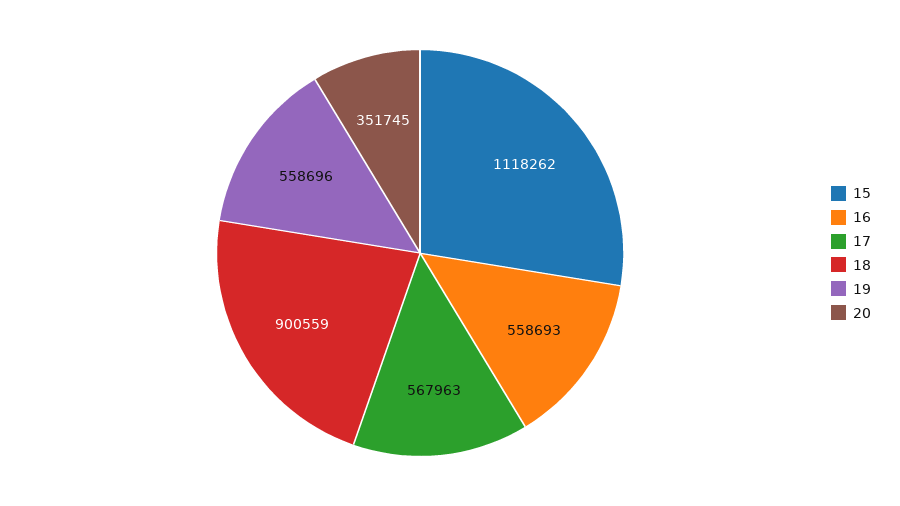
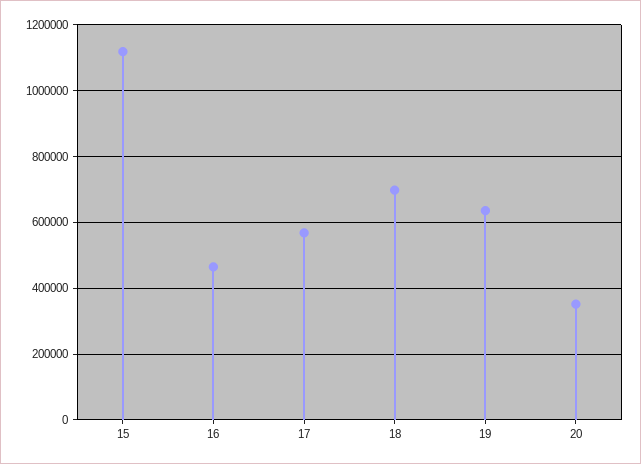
16: 558693 -> 460000
18: 900559 -> 700000
19: 558696 -> 640000

